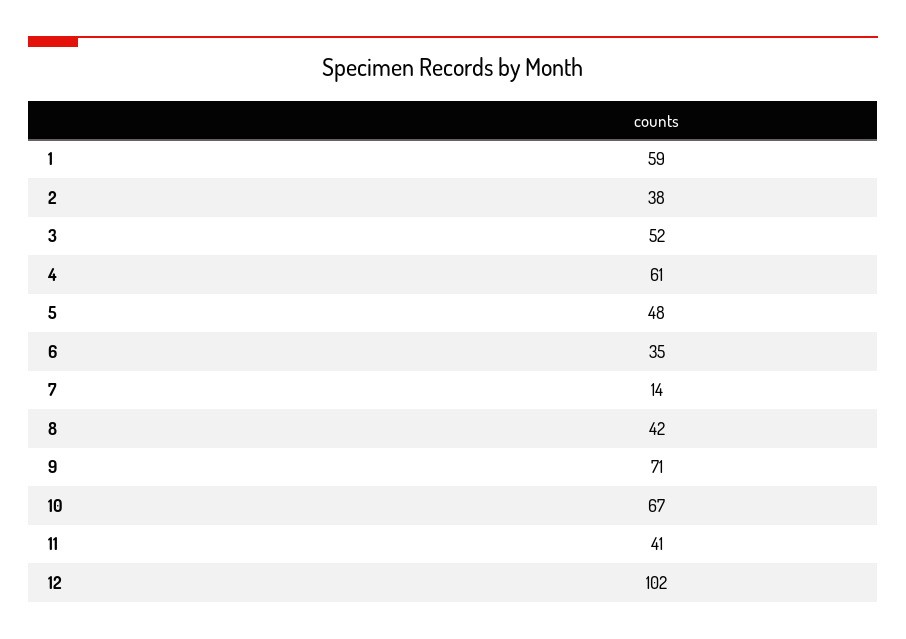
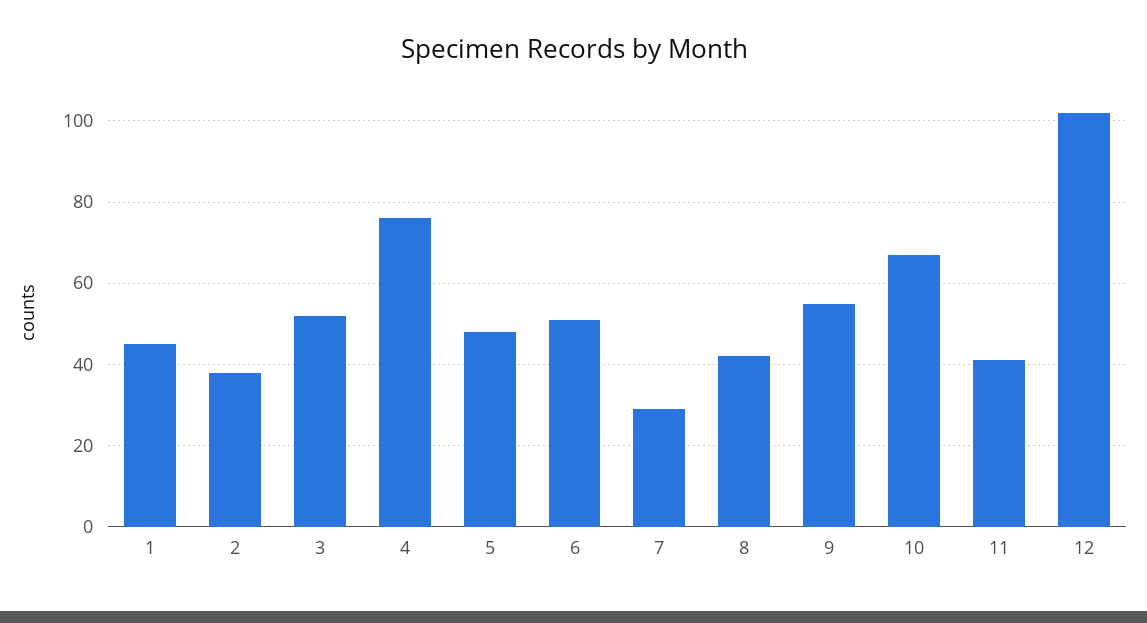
1: 59 -> 45
4: 61 -> 75
6: 35 -> 50
7: 14 -> 30
9: 71 -> 55

